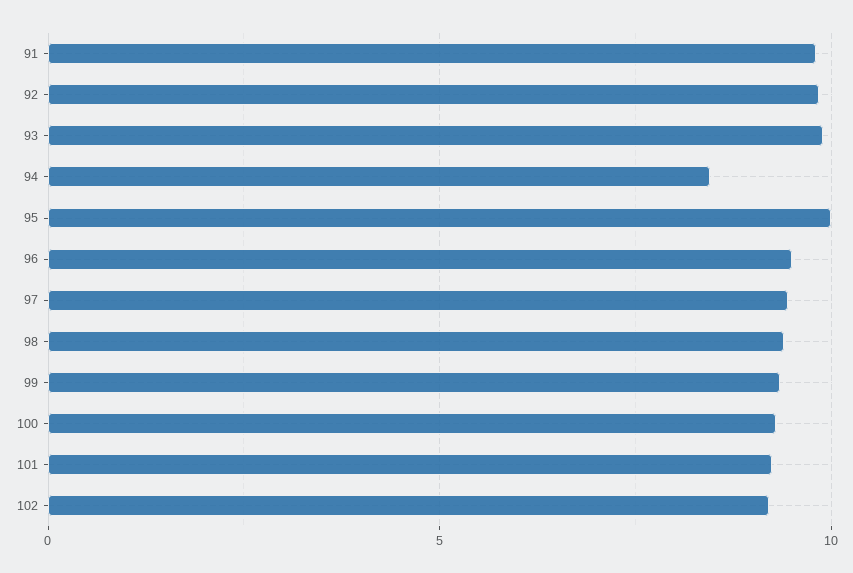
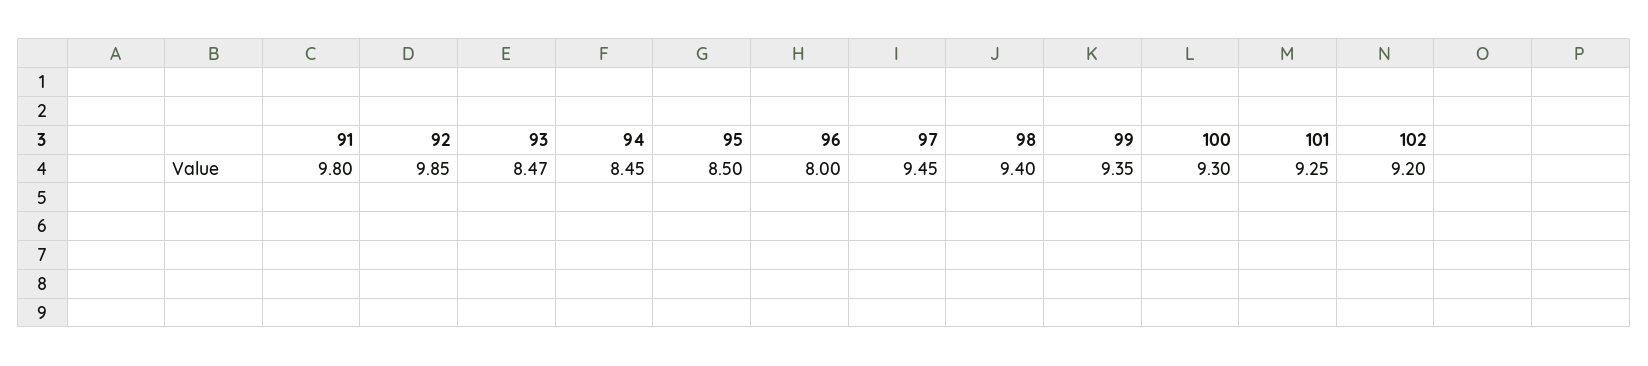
93: 10 -> 8.47
95: 10 -> 8.5
96: 9.5 -> 8

